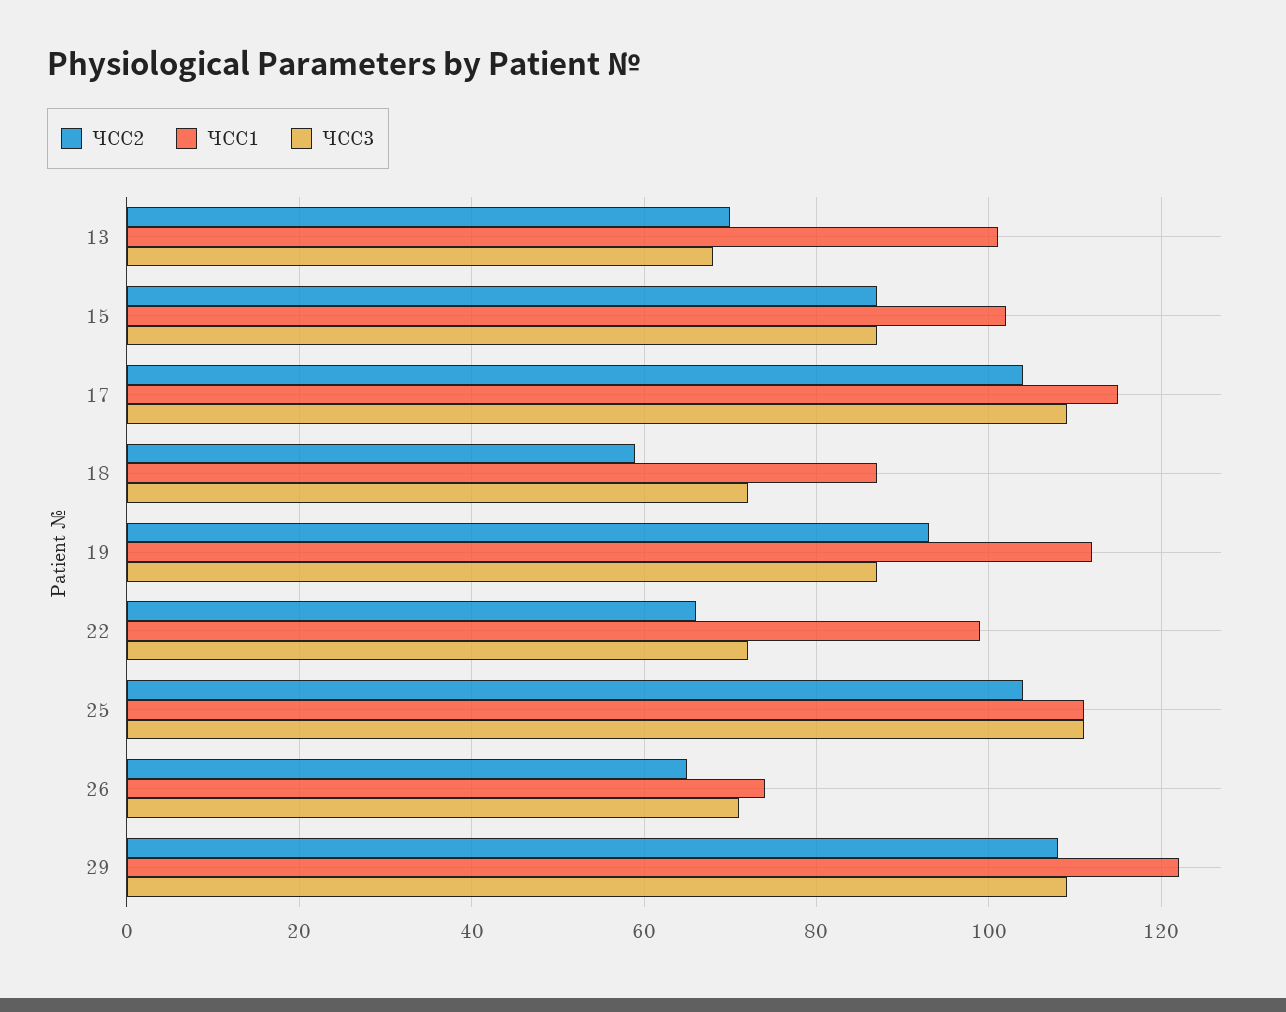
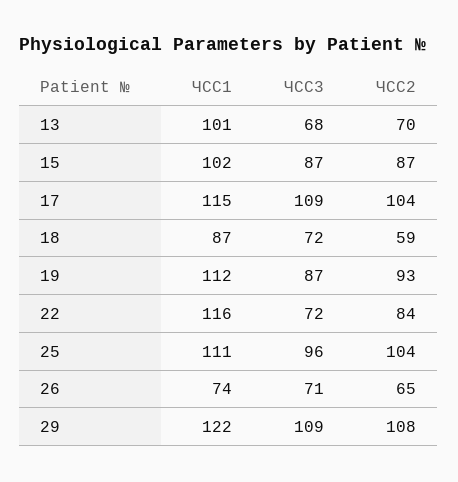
ЧСС2, 22: 65 -> 84
ЧСС1, 22: 100 -> 116
ЧСС3, 25: 110 -> 96

